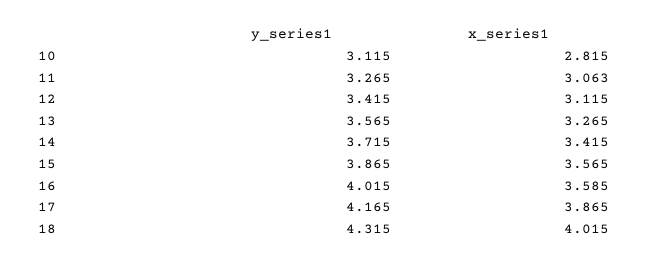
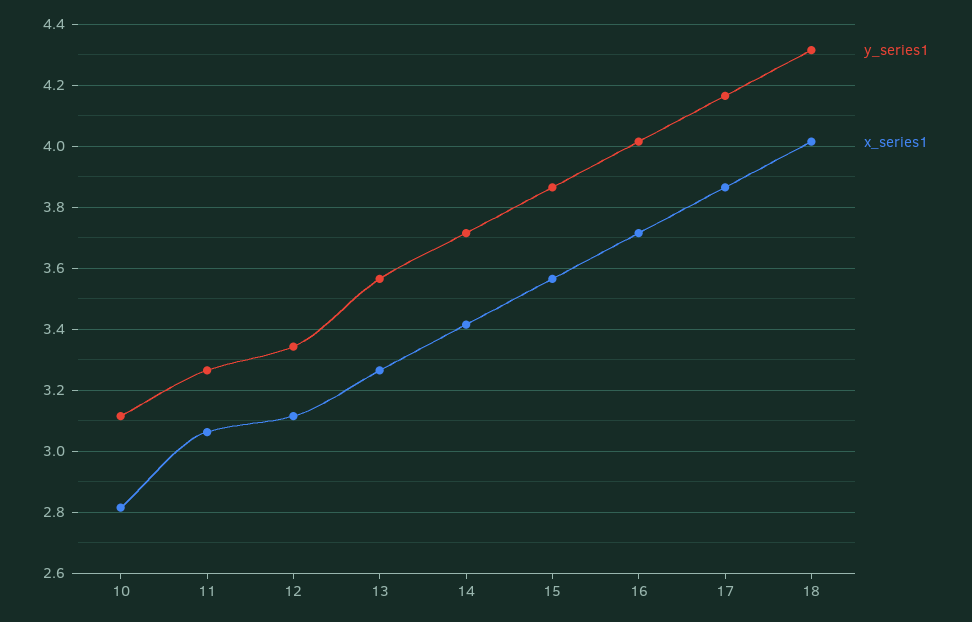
y_series1, 12: 3.415 -> 3.34
x_series1, 16: 3.585 -> 3.72

